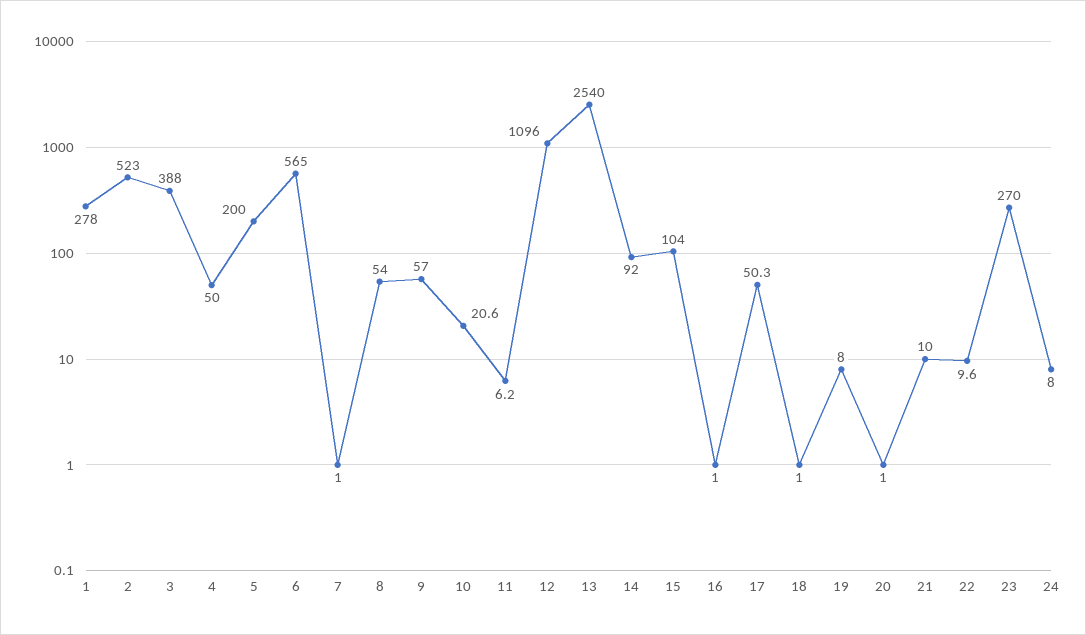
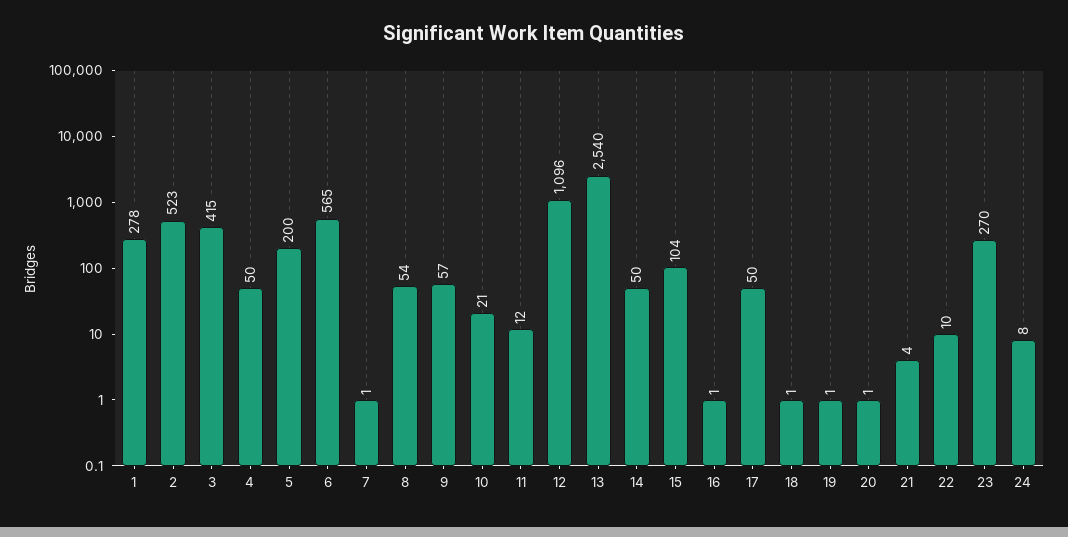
3: 388 -> 415
11: 6.2 -> 12
14: 92 -> 50
19: 8 -> 1
21: 10 -> 4

